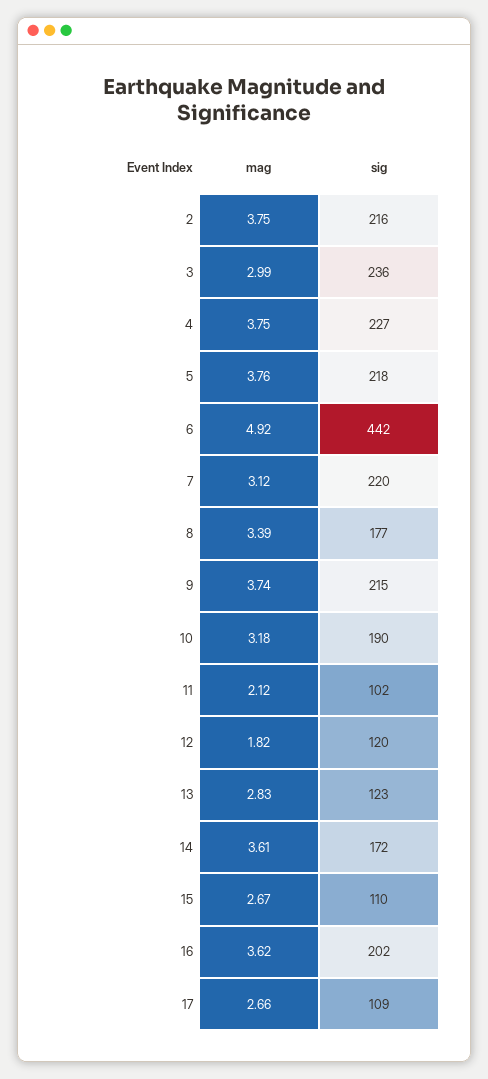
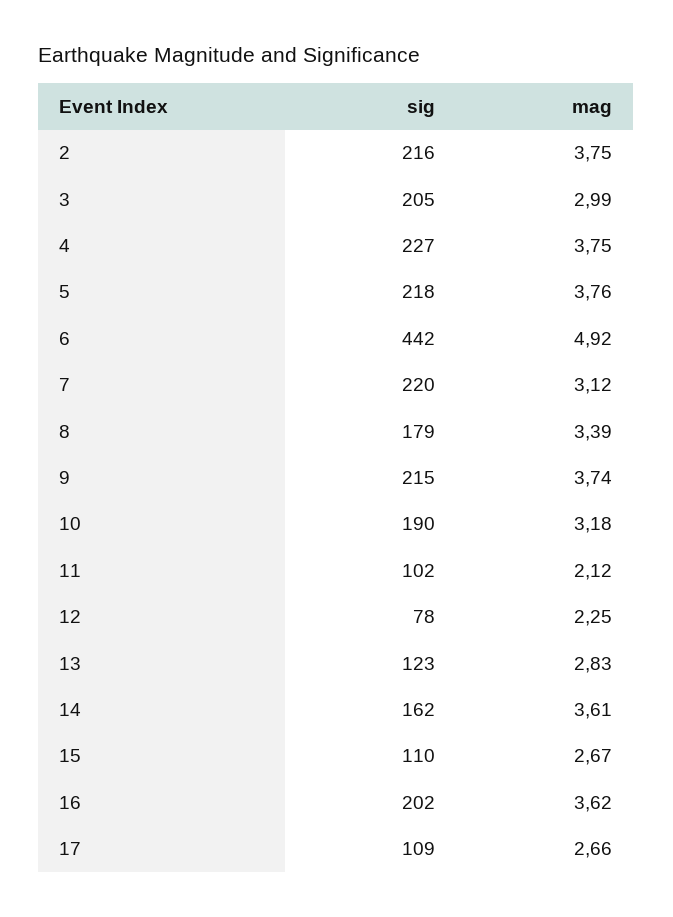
sig, 3: 236 -> 205
sig, 8: 177 -> 179
mag, 12: 1.82 -> 2.25
sig, 12: 120 -> 78
sig, 14: 172 -> 162

